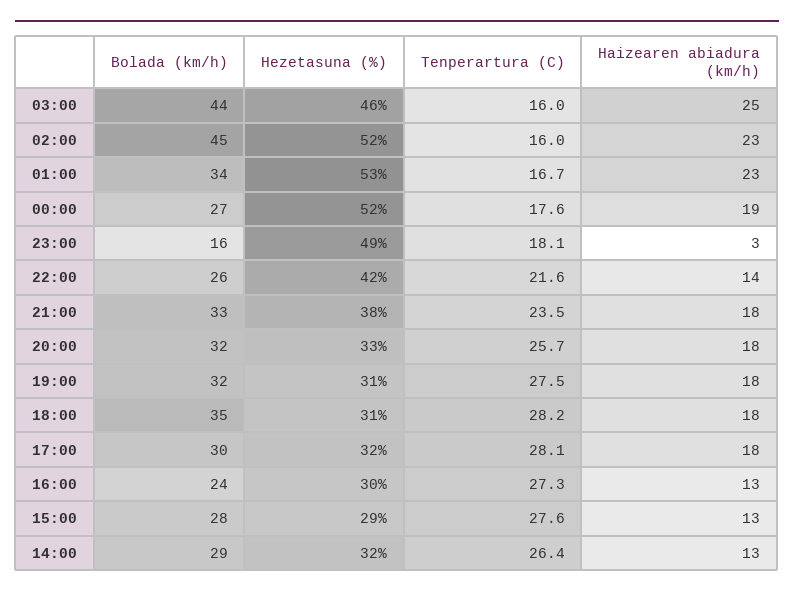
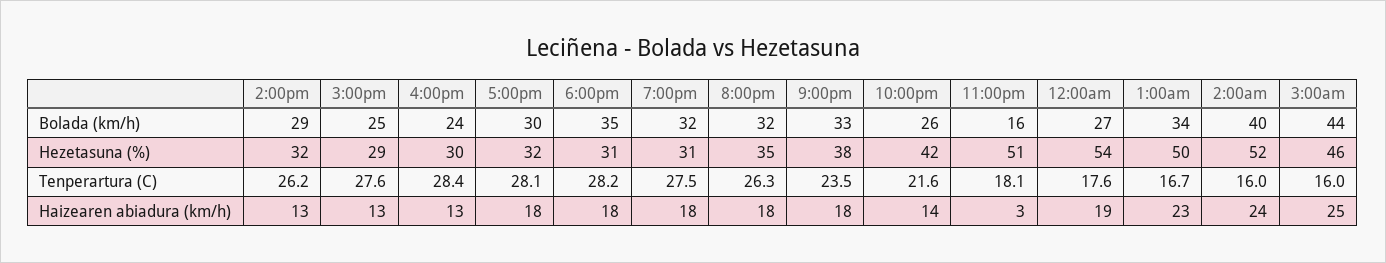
Bolada (km/h), 02:00: 45 -> 40
Haizearen abiadura (km/h), 02:00: 23 -> 24
Hezetasuna (%), 01:00: 53 -> 50
Hezetasuna (%), 00:00: 52 -> 54
Hezetasuna (%), 23:00: 49 -> 51
Hezetasuna (%), 20:00: 33 -> 35
Tenperartura (C), 20:00: 25.7 -> 26.3
Tenperartura (C), 16:00: 27.3 -> 28.4
Bolada (km/h), 15:00: 28 -> 25
Tenperartura (C), 14:00: 26.4 -> 26.2

